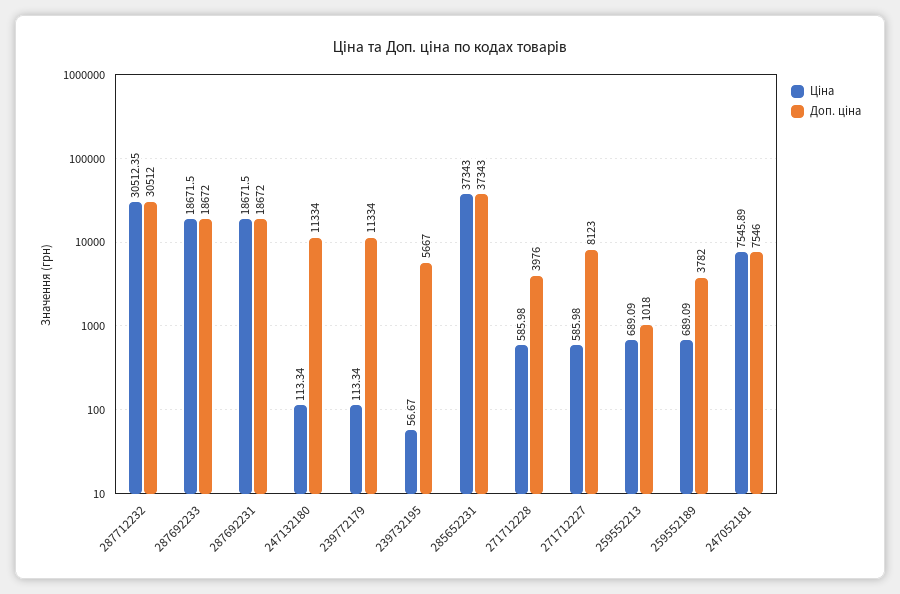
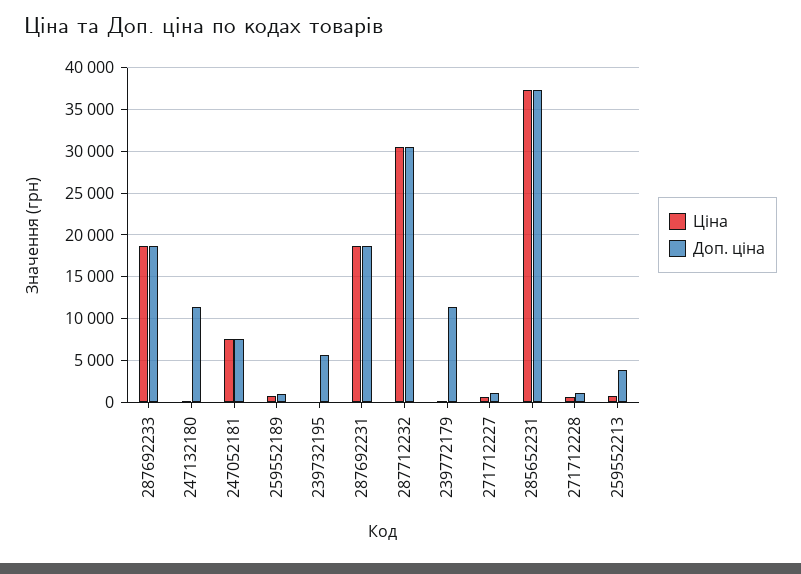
Доп. ціна, 271712228: 3976 -> 1000
Доп. ціна, 271712227: 8123 -> 1000
Доп. ціна, 259552213: 1018 -> 4000
Доп. ціна, 259552189: 3782 -> 1000

